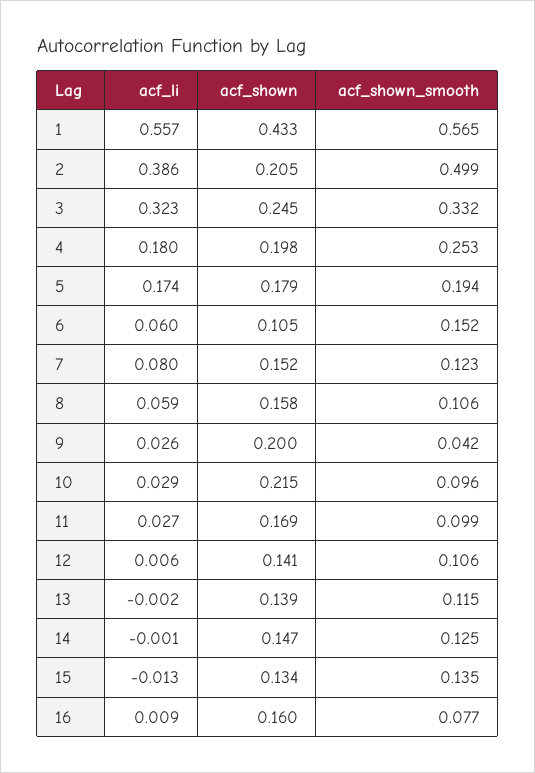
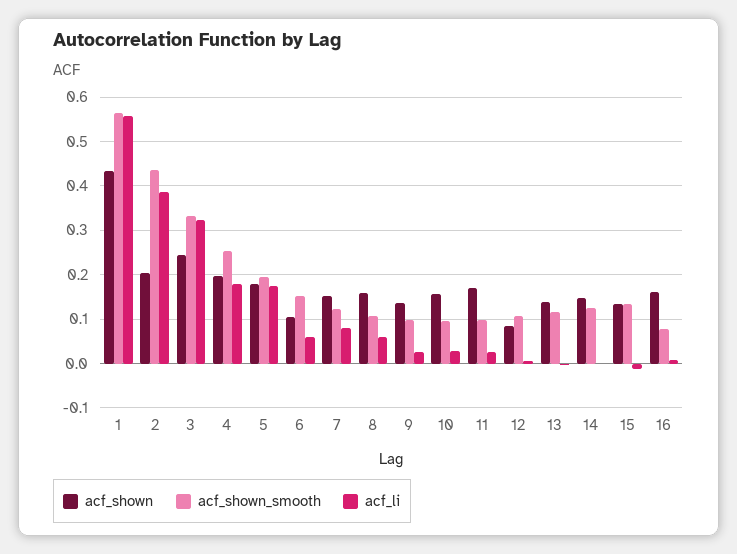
acf_shown_smooth, 2: 0.499 -> 0.44
acf_shown, 9: 0.2 -> 0.14
acf_shown_smooth, 9: 0.042 -> 0.1
acf_shown, 10: 0.215 -> 0.16
acf_shown, 12: 0.141 -> 0.08

